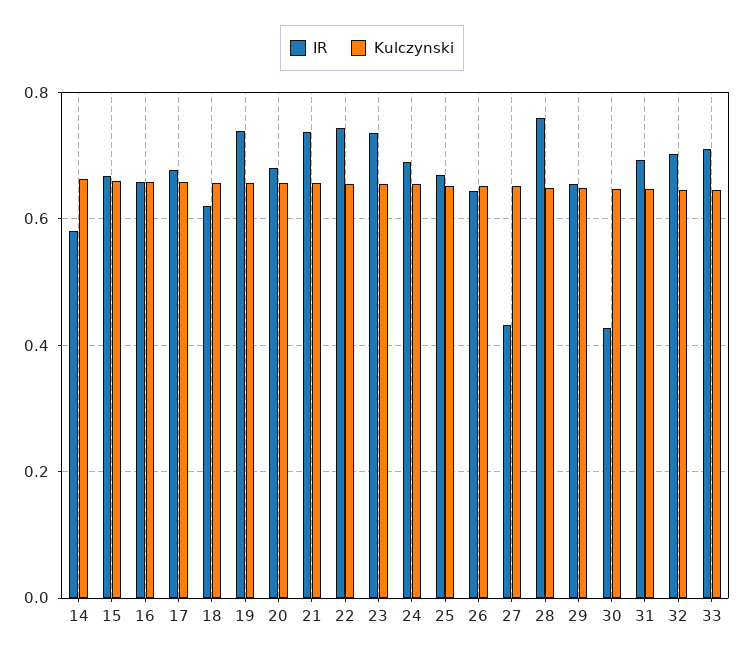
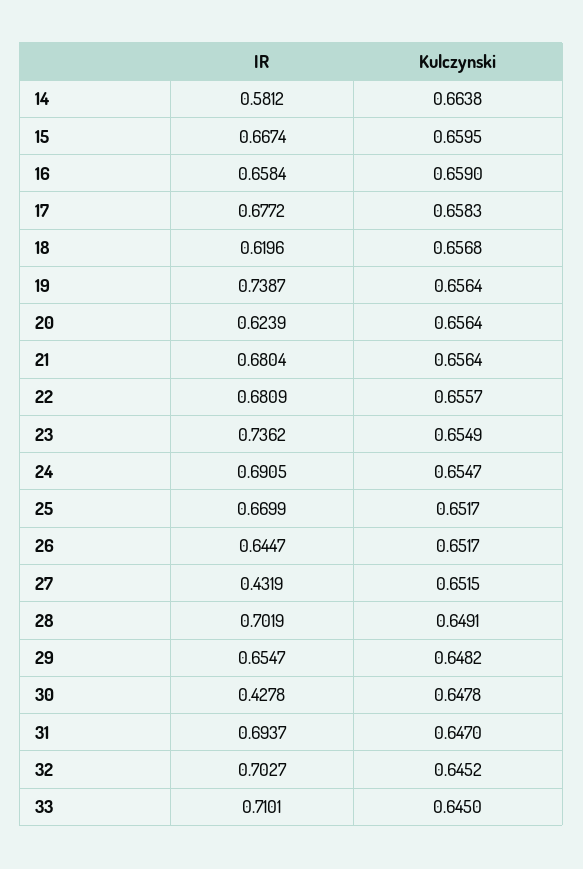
IR, 20: 0.68 -> 0.6239
IR, 21: 0.74 -> 0.6804
IR, 22: 0.74 -> 0.6809
IR, 28: 0.76 -> 0.7019

